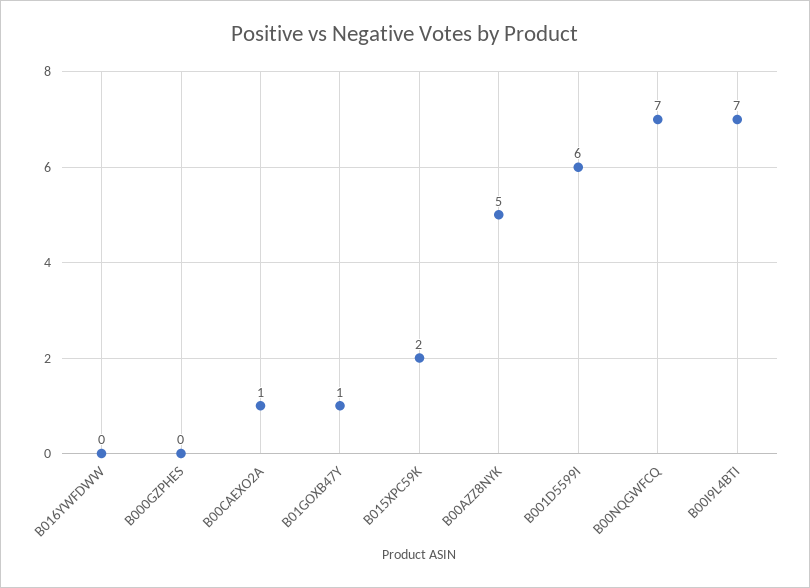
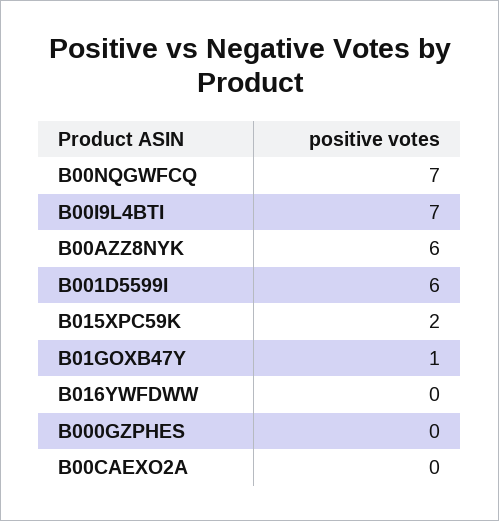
B00CAEXO2A: 1 -> 0
B00AZZ8NYK: 5 -> 6

